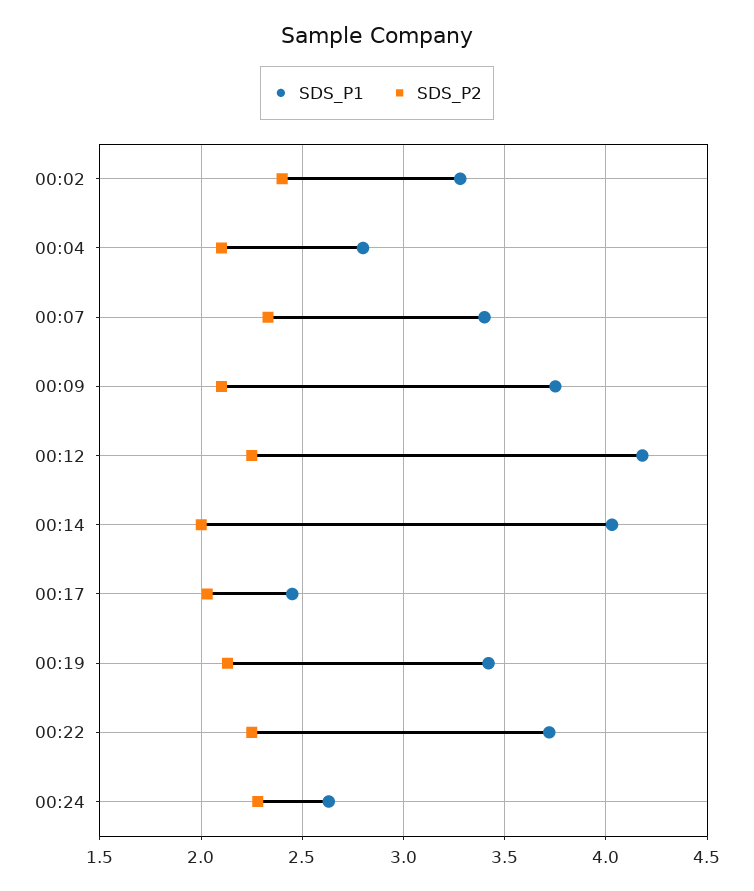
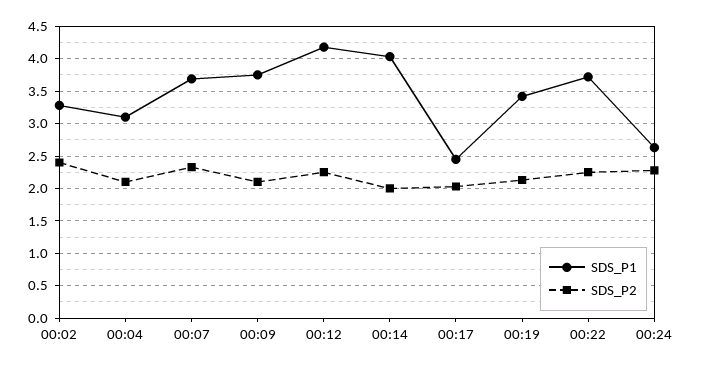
SDS_P1, 00:04: 2.8 -> 3.1
SDS_P1, 00:07: 3.4 -> 3.7

